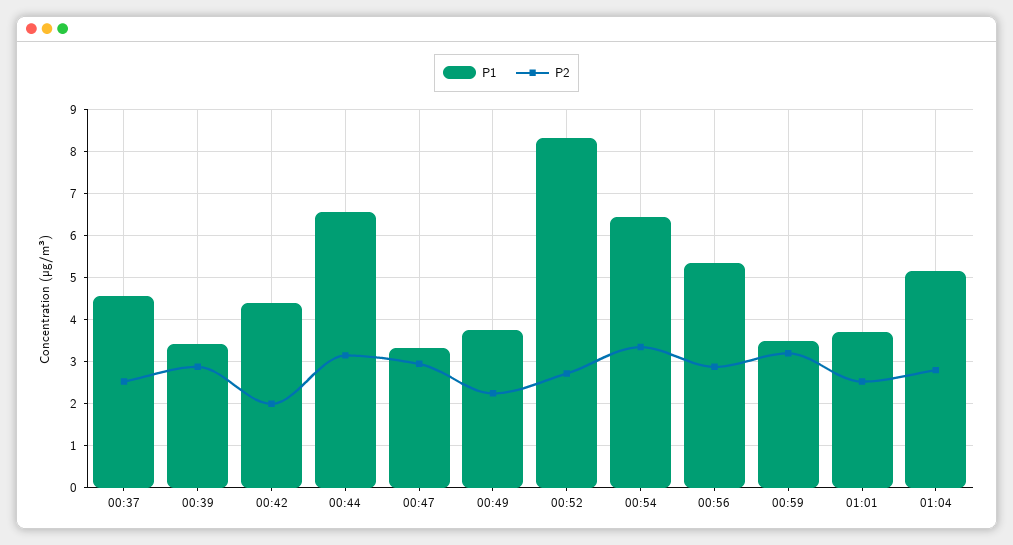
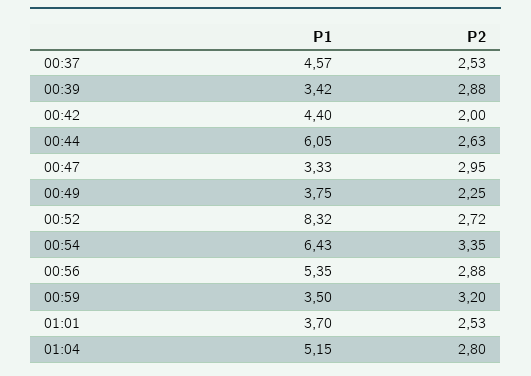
P1, 00:44: 6.6 -> 6.05
P2, 00:44: 3.2 -> 2.63

